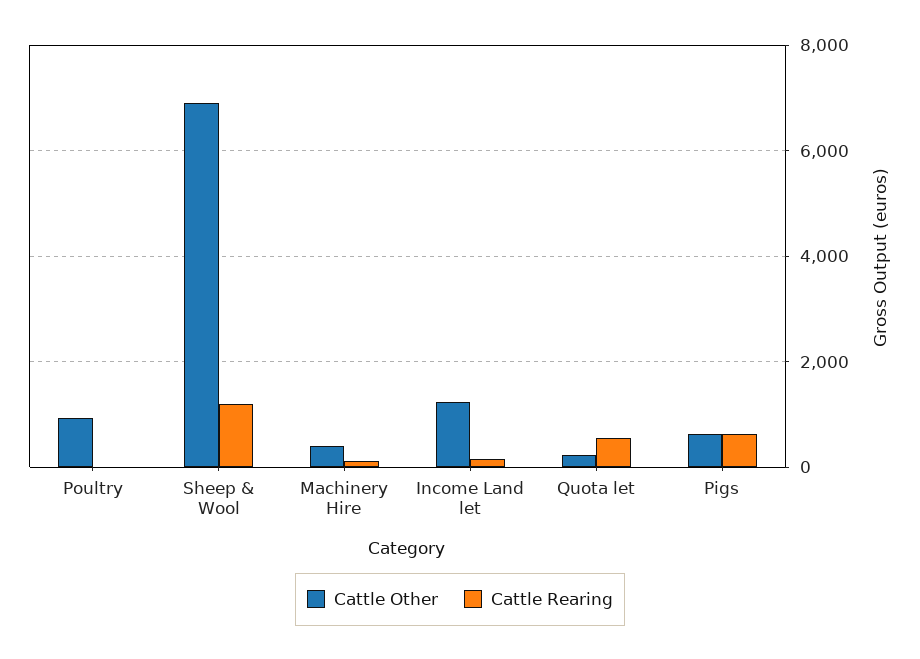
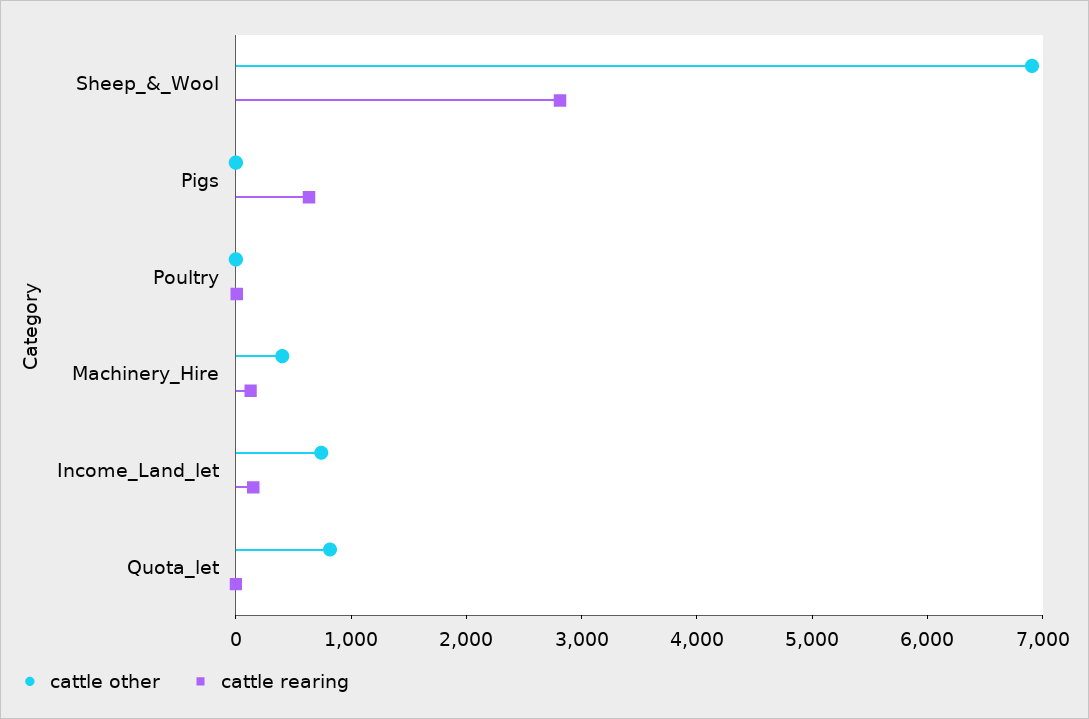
Cattle Other, Poultry: 1000 -> 0
Cattle Rearing, Sheep & Wool: 1200 -> 2800
Cattle Other, Income Land let: 1200 -> 800
Cattle Other, Quota let: 200 -> 800
Cattle Rearing, Quota let: 600 -> 0
Cattle Other, Pigs: 600 -> 0

